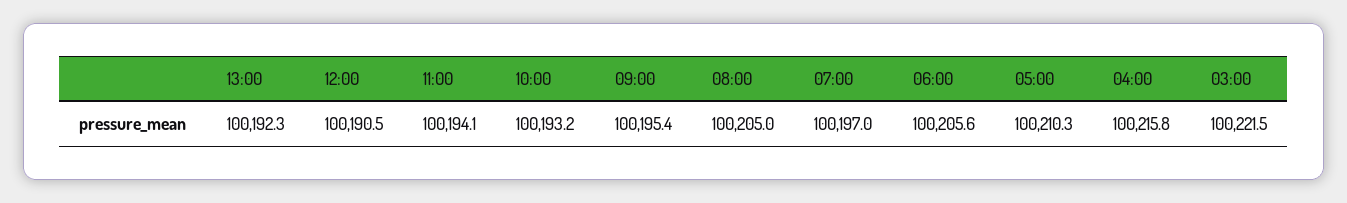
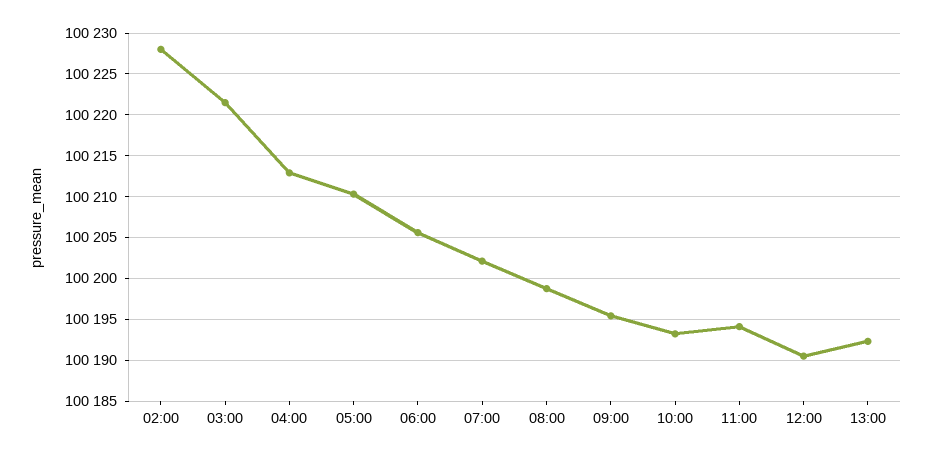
08:00: 100205 -> 100199
07:00: 100197 -> 100202
04:00: 100215.8 -> 100213
02:00: none -> 100228

